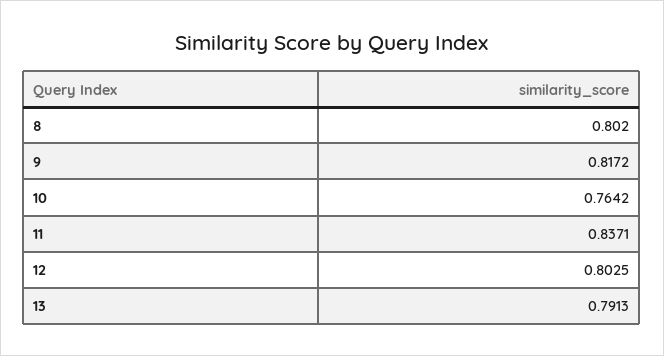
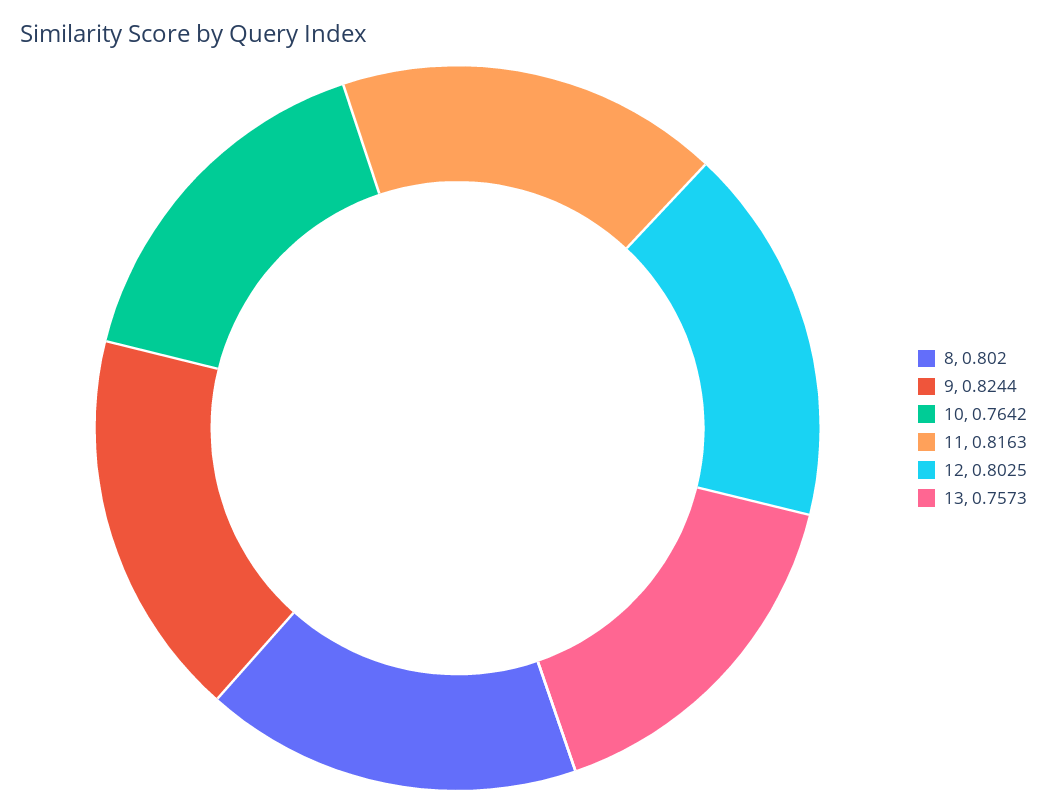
9: 0.8172 -> 0.8244
11: 0.8371 -> 0.8163
13: 0.7913 -> 0.7573

